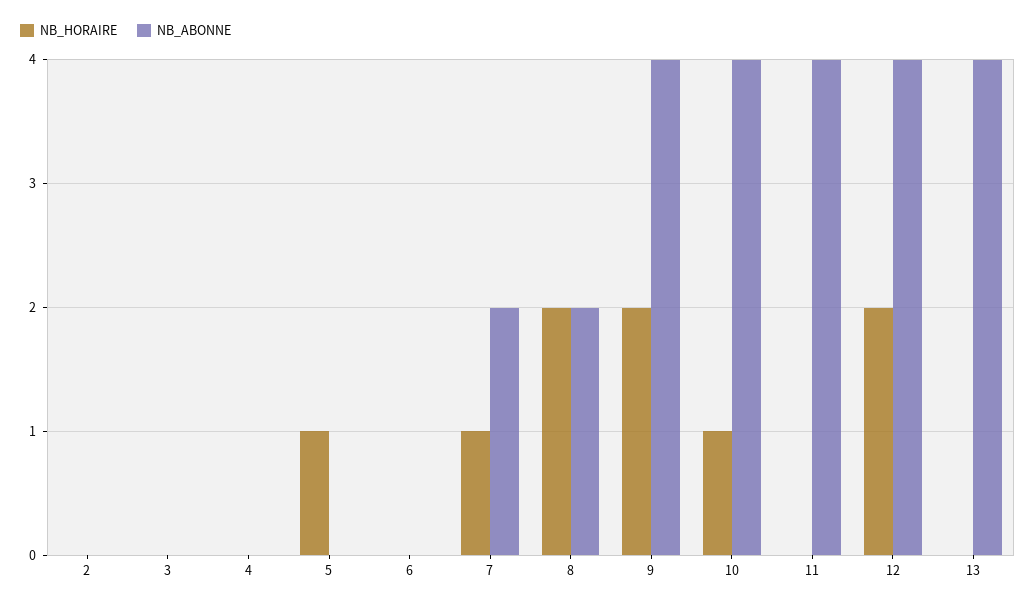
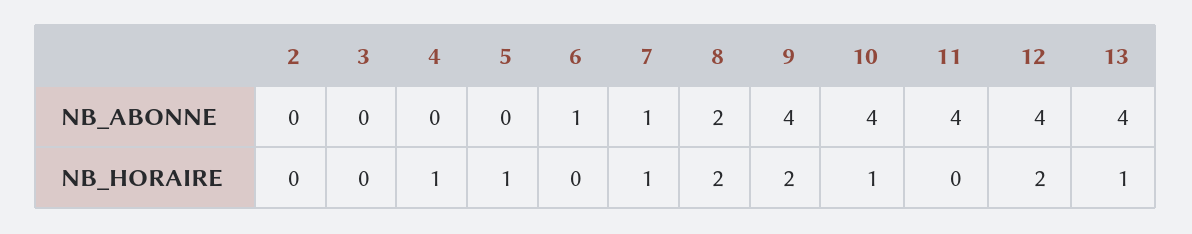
NB_HORAIRE, 4: 0 -> 1
NB_ABONNE, 6: 0 -> 1
NB_ABONNE, 7: 2 -> 1
NB_HORAIRE, 13: 0 -> 1

